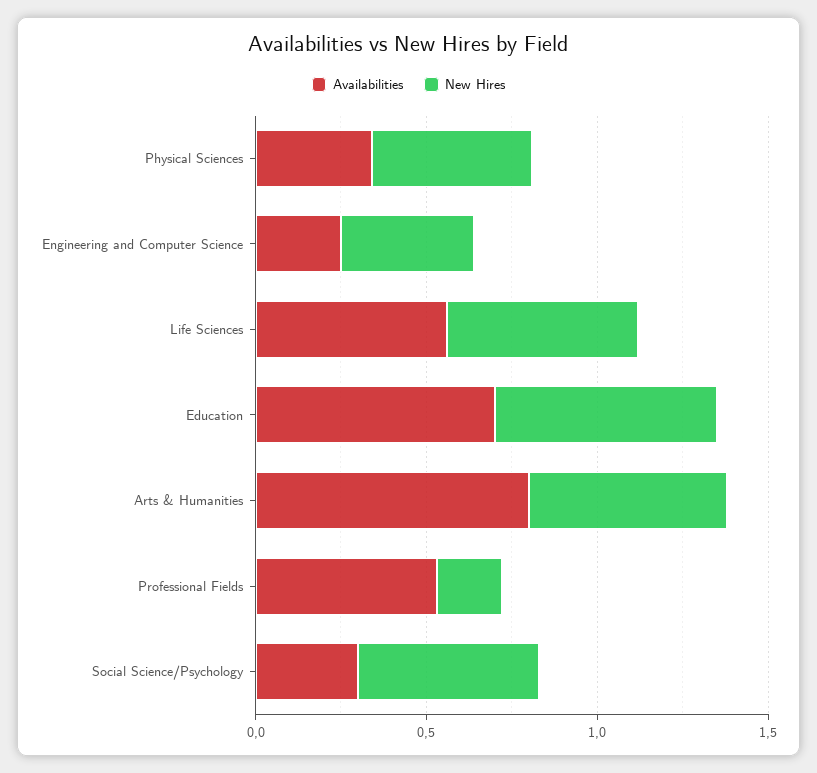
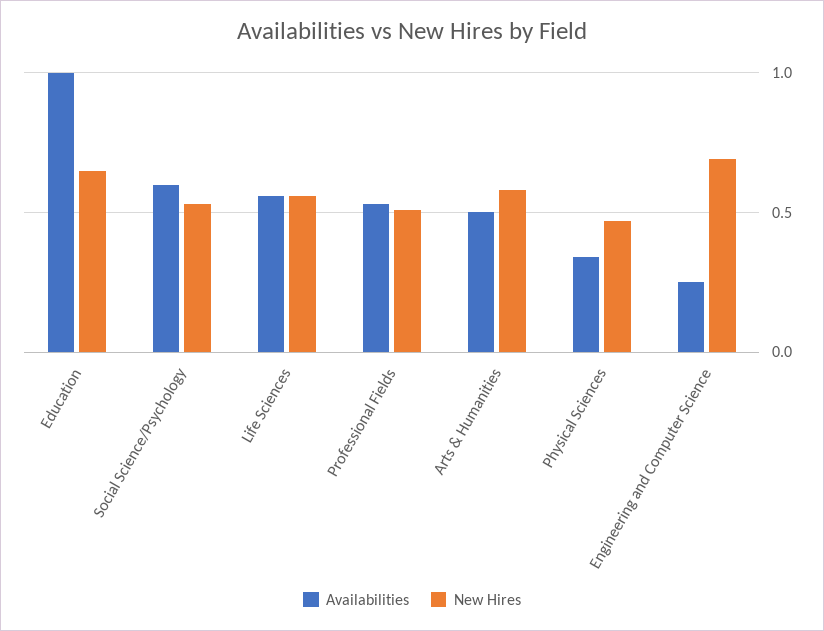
New Hires, Engineering and Computer Science: 0.4 -> 0.7
Availabilities, Education: 0.7 -> 1
Availabilities, Arts & Humanities: 0.8 -> 0.5
New Hires, Professional Fields: 0.2 -> 0.5
Availabilities, Social Science/Psychology: 0.3 -> 0.6

